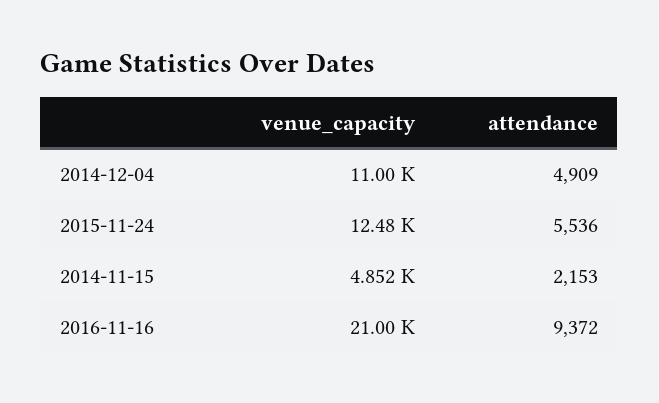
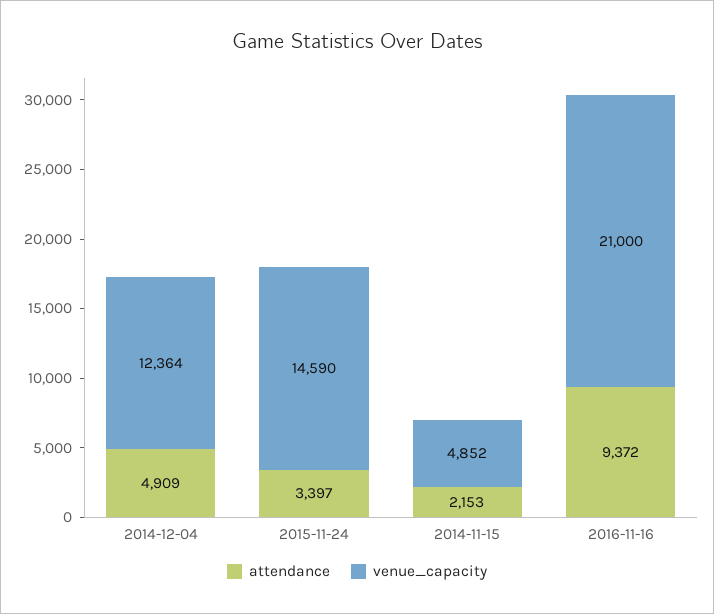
venue_capacity, 2014-12-04: 11000 -> 12364
venue_capacity, 2015-11-24: 12480 -> 14590
attendance, 2015-11-24: 5536 -> 3397

